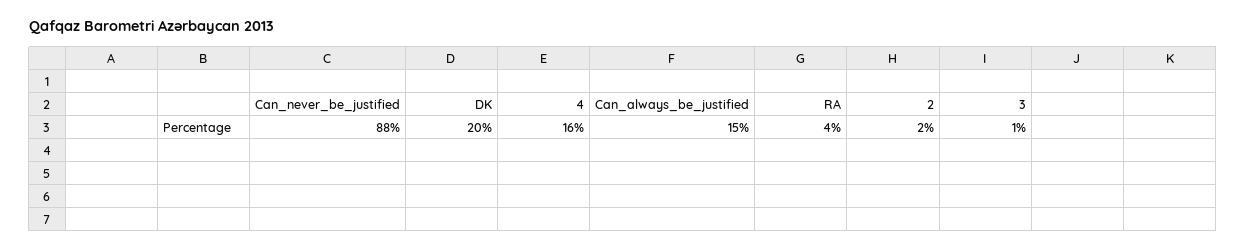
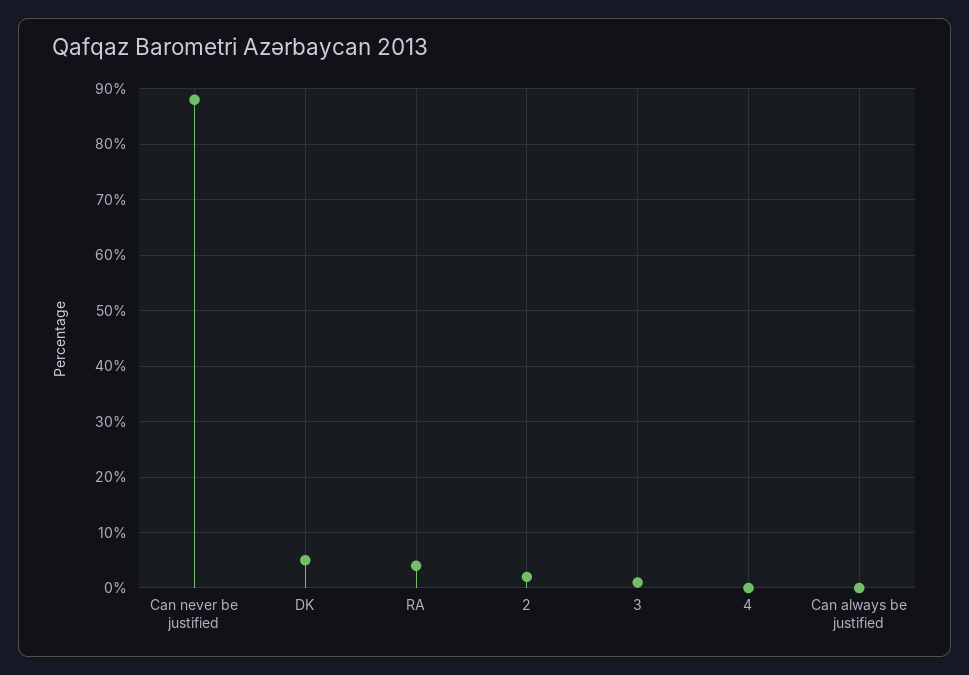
DK: 20 -> 5
4: 16 -> 0
Can_always_be_justified: 15 -> 0

